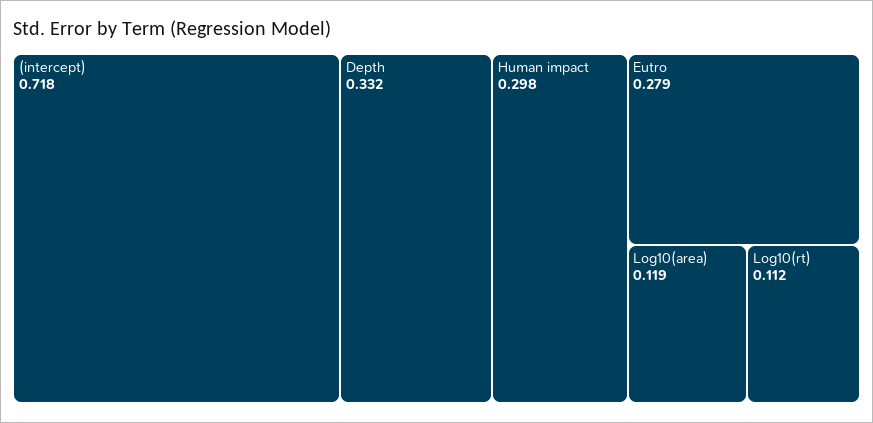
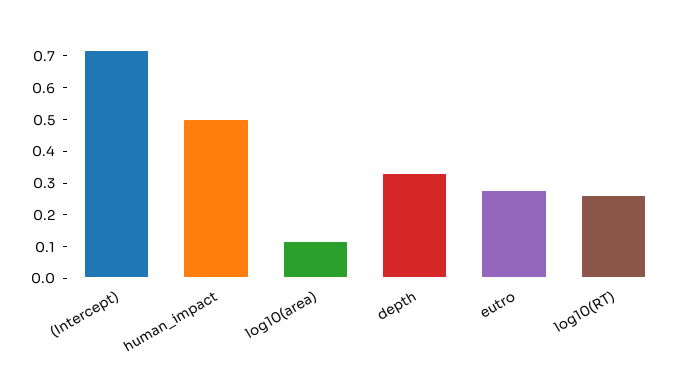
Human impact: 0.298 -> 0.5
Log10(rt): 0.112 -> 0.25

